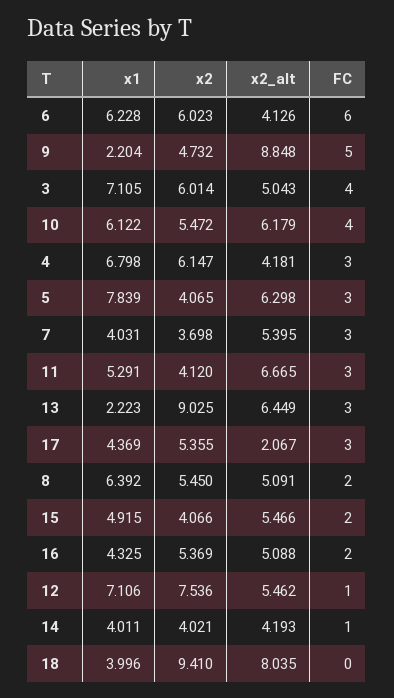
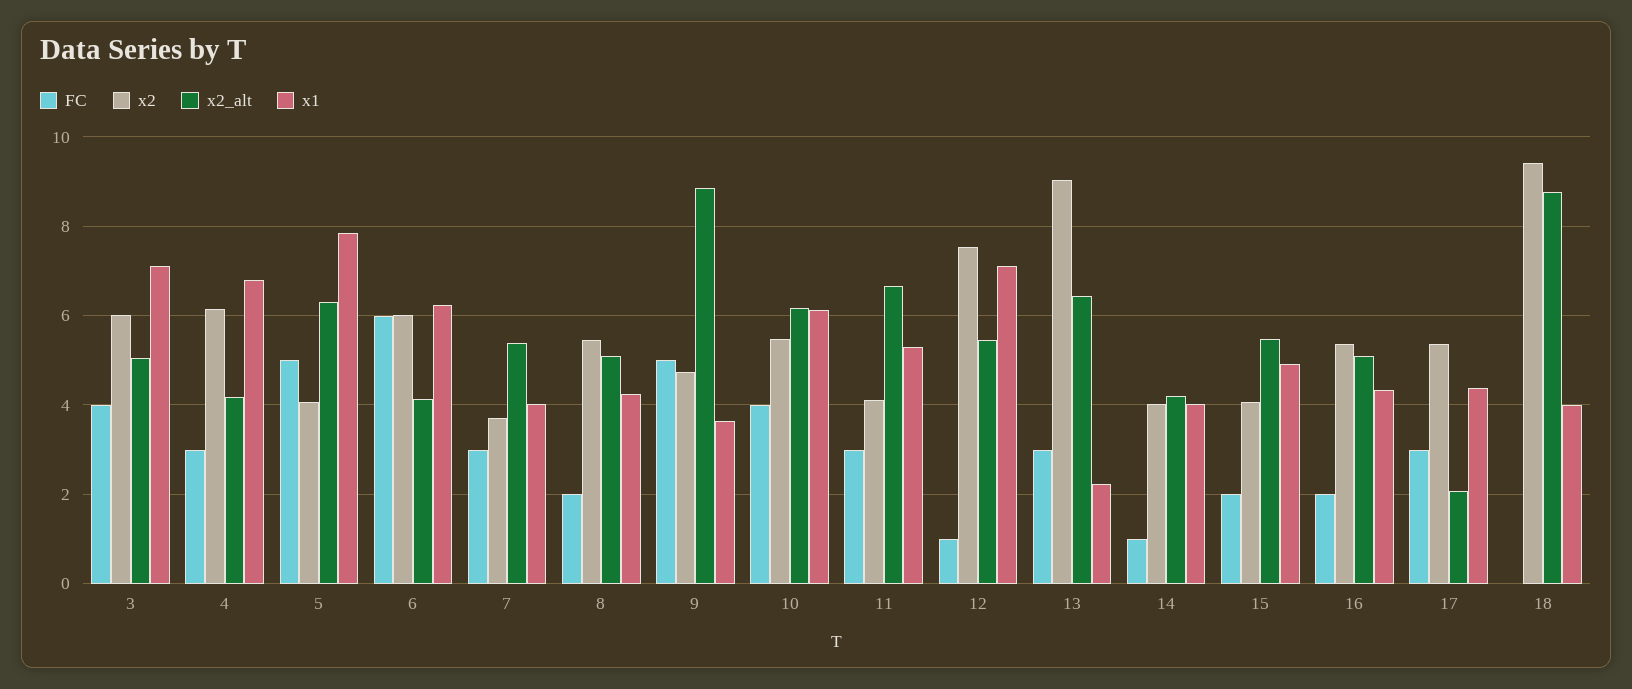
x1, 9: 2.204 -> 3.6
FC, 5: 3 -> 5
x1, 8: 6.392 -> 4.2
x2_alt, 18: 8.035 -> 8.8

